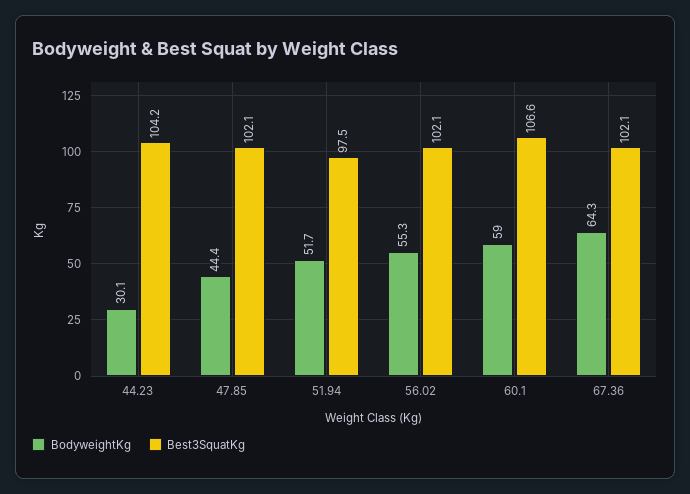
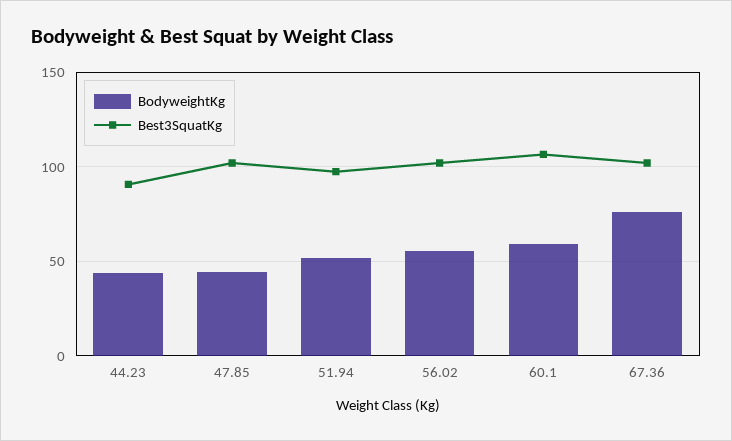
BodyweightKg, 44.23: 30.1 -> 45
Best3SquatKg, 44.23: 104.2 -> 90
BodyweightKg, 67.36: 64.3 -> 75

